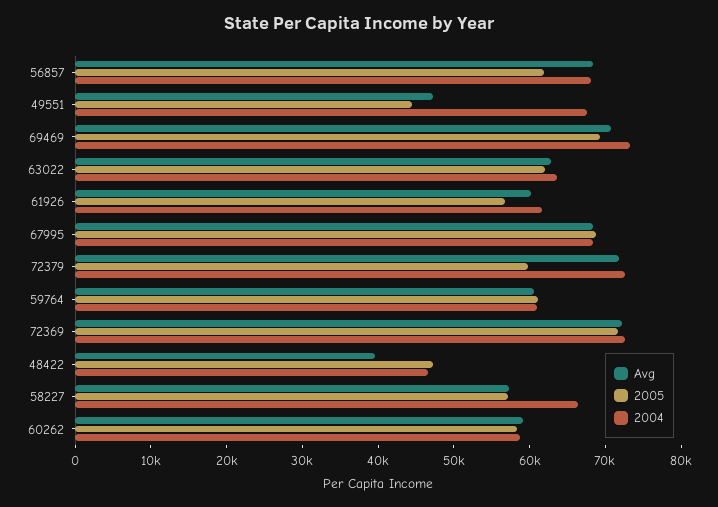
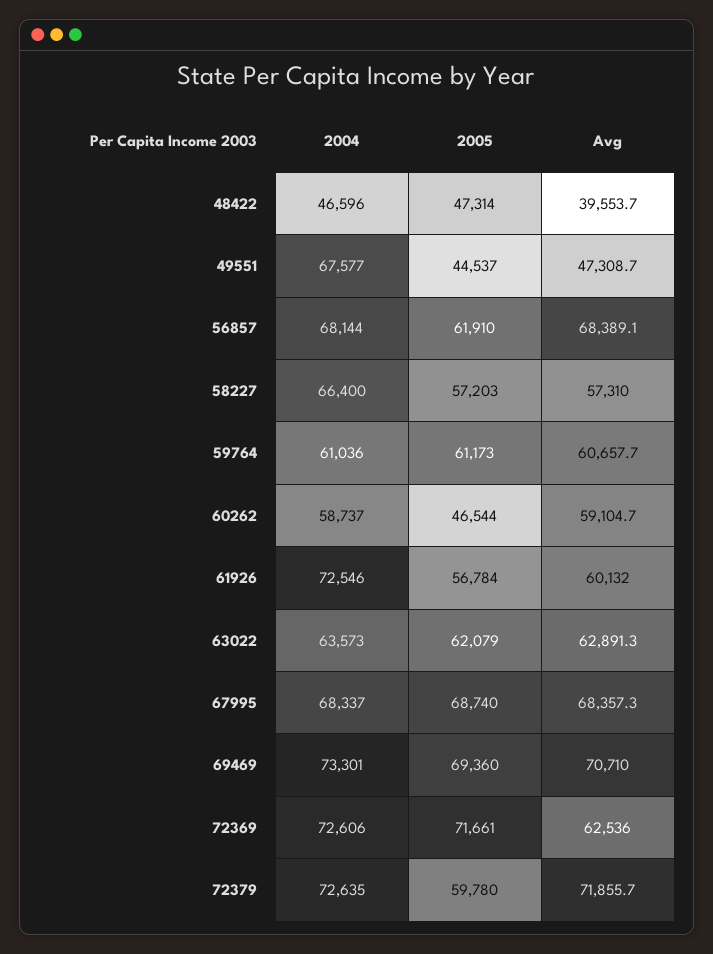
2004, 61926: 62000 -> 72546
Avg, 72369: 72000 -> 62536
2005, 60262: 58000 -> 46544

